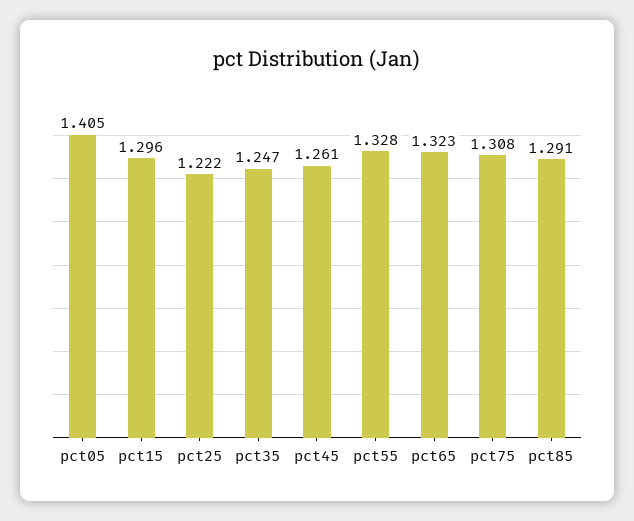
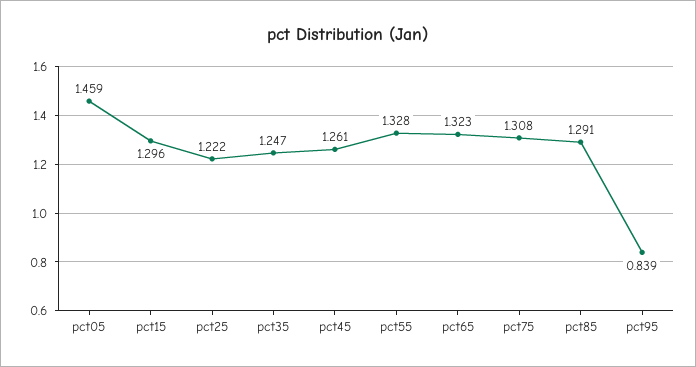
pct05: 1.405 -> 1.459
pct95: none -> 0.839

